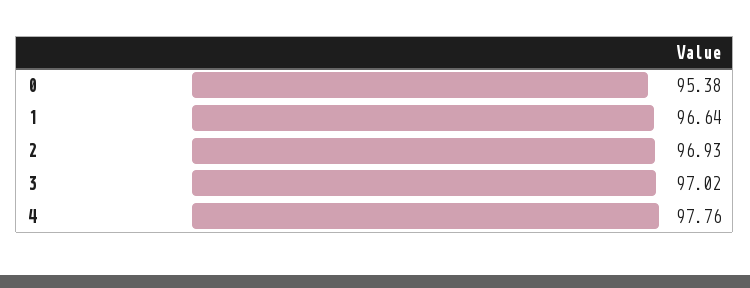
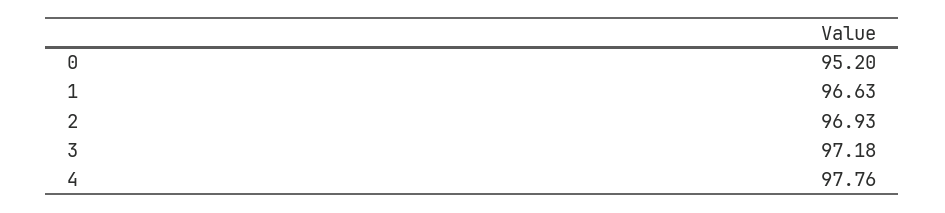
0: 95.38 -> 95.2
1: 96.64 -> 96.63
3: 97.02 -> 97.18

